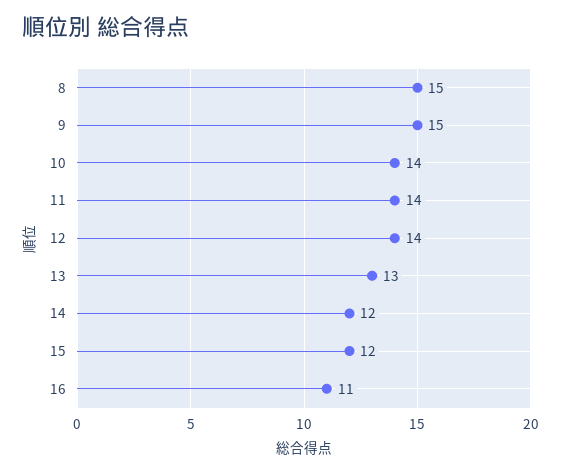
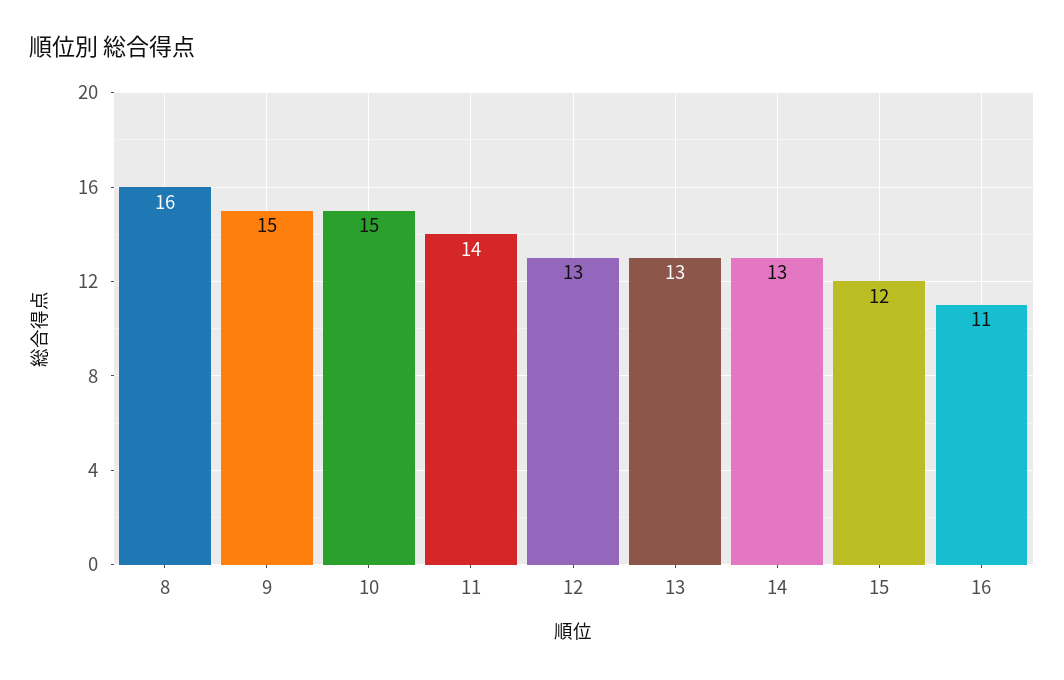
8: 15 -> 16
10: 14 -> 15
12: 14 -> 13
14: 12 -> 13

